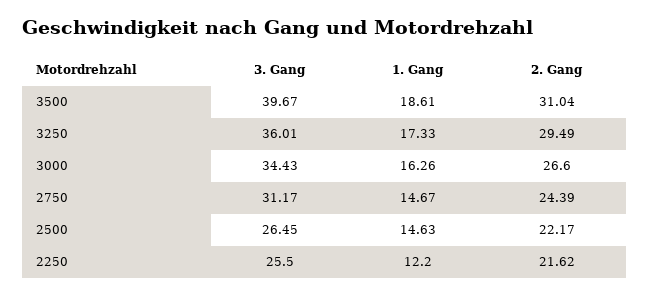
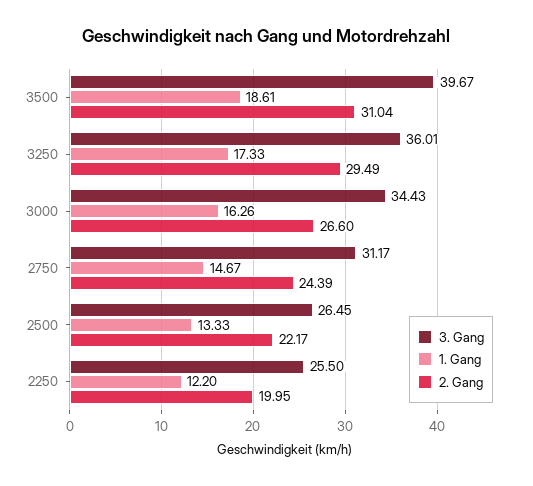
1. Gang, 2500: 14.63 -> 13.33
2. Gang, 2250: 21.62 -> 19.95

